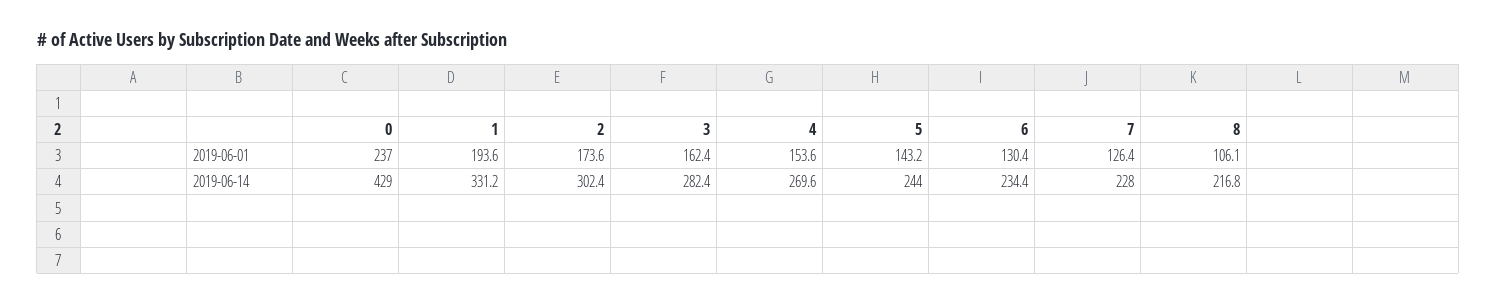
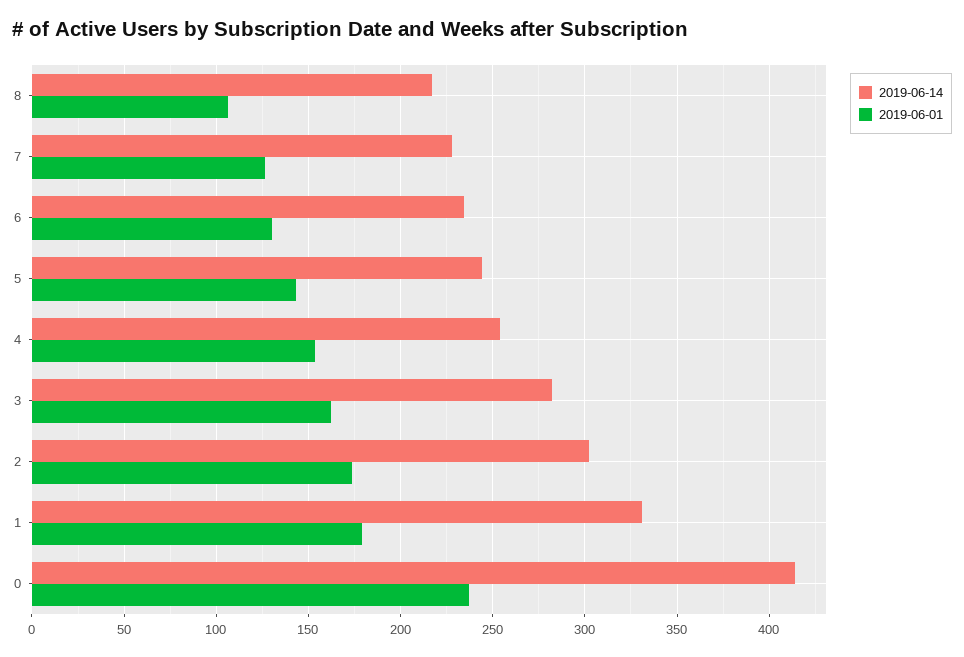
2019-06-01, 1: 193.6 -> 180
2019-06-14, 0: 429 -> 415
2019-06-14, 4: 269.6 -> 255

